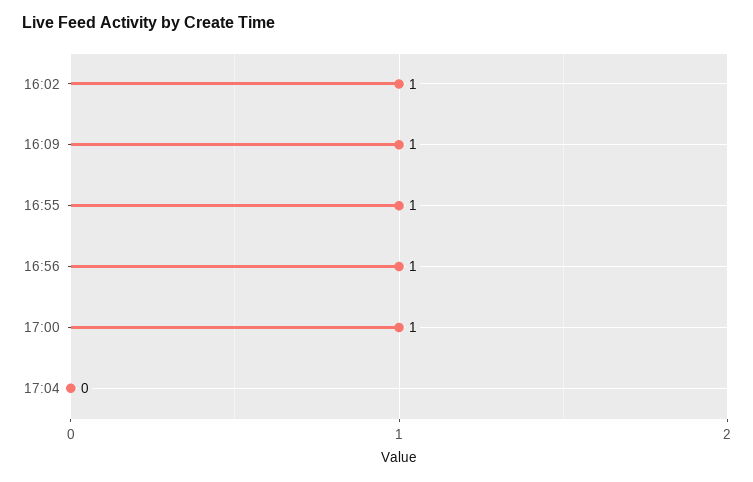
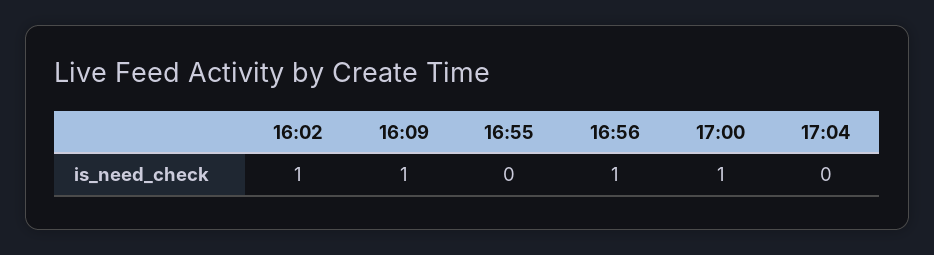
16:55: 1 -> 0

